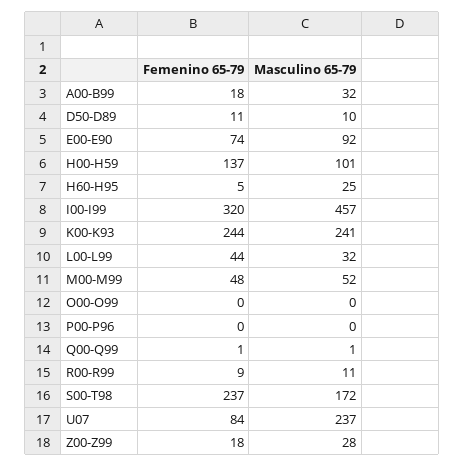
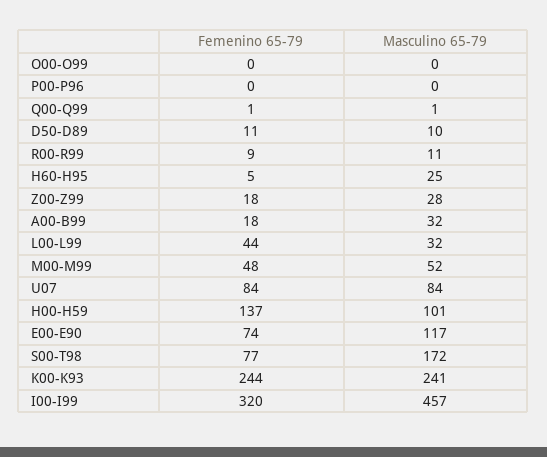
Masculino 65-79, E00-E90: 92 -> 117
Femenino 65-79, S00-T98: 237 -> 77
Masculino 65-79, U07: 237 -> 84

